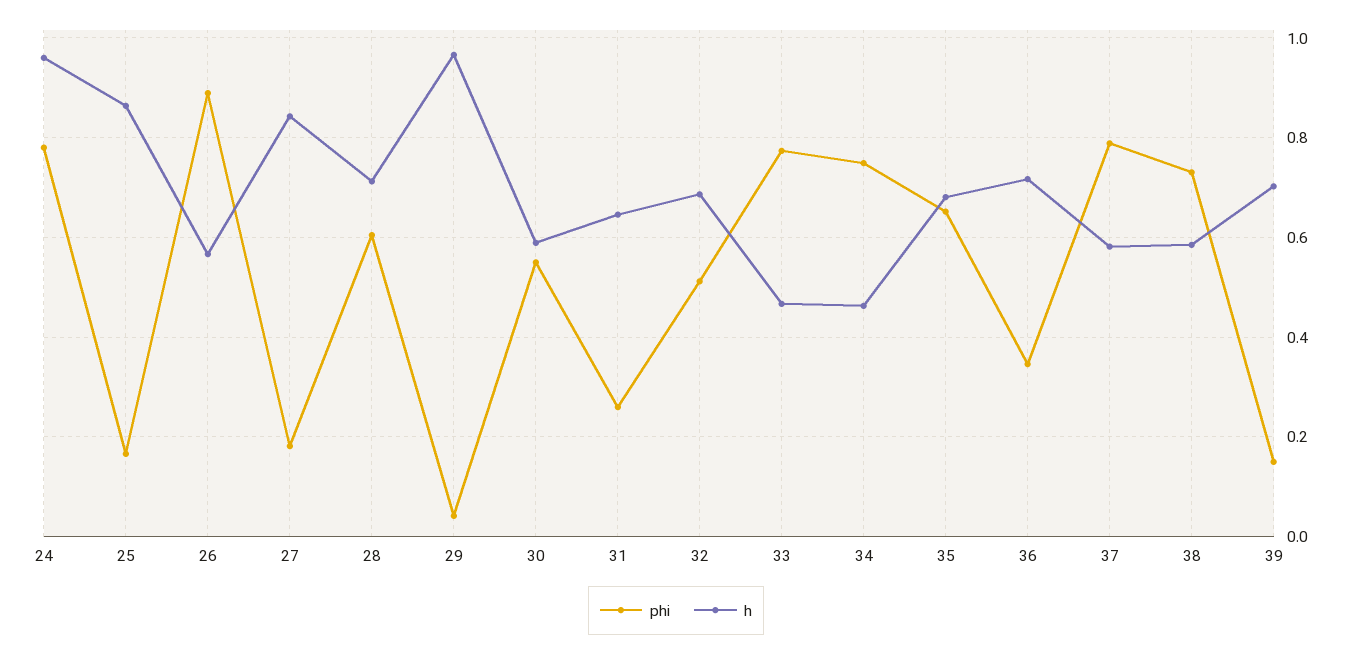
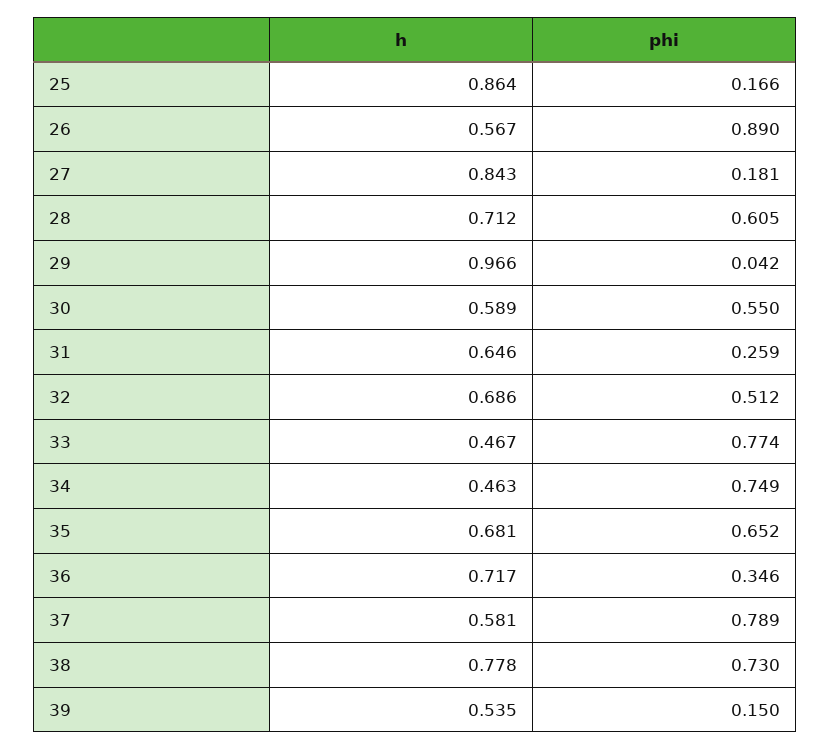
phi, 24: 0.78 -> none
h, 24: 0.96 -> none
h, 38: 0.58 -> 0.778
h, 39: 0.7 -> 0.535

